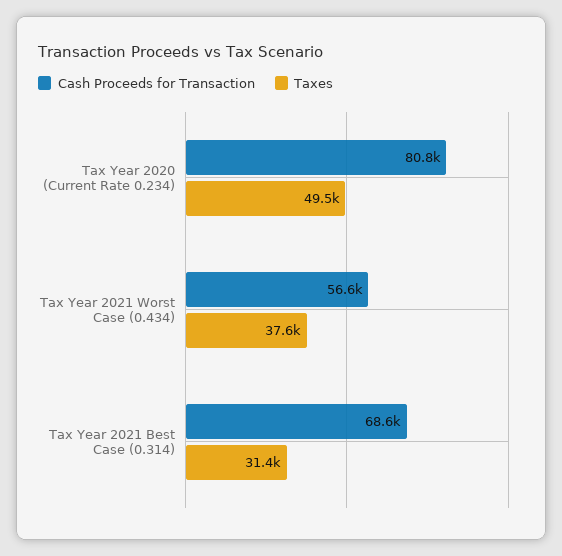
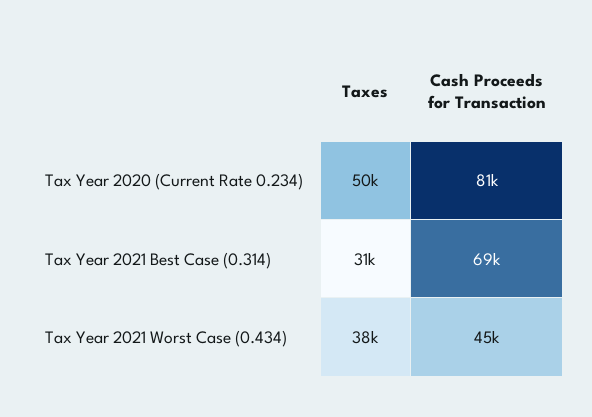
Cash Proceeds for Transaction, Tax Year 2021 Worst Case (0.434): 56600 -> 45000

